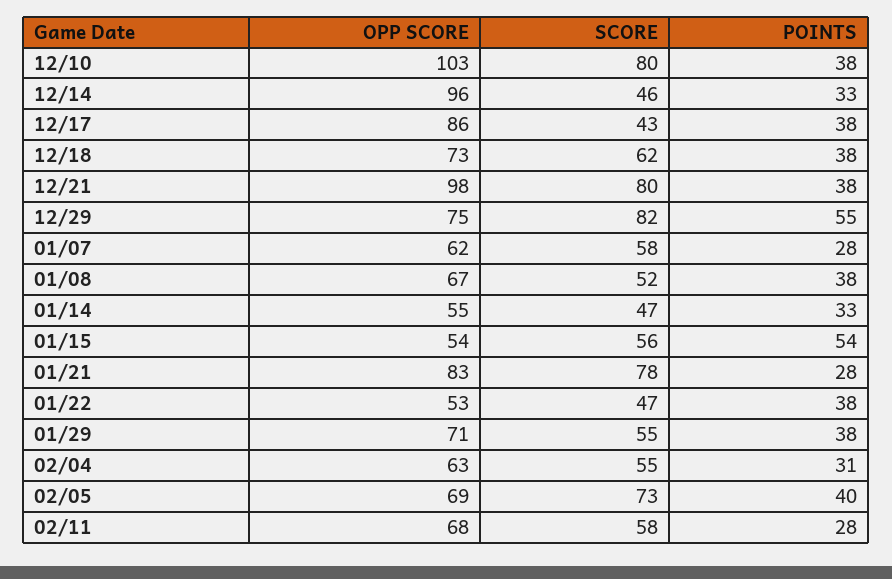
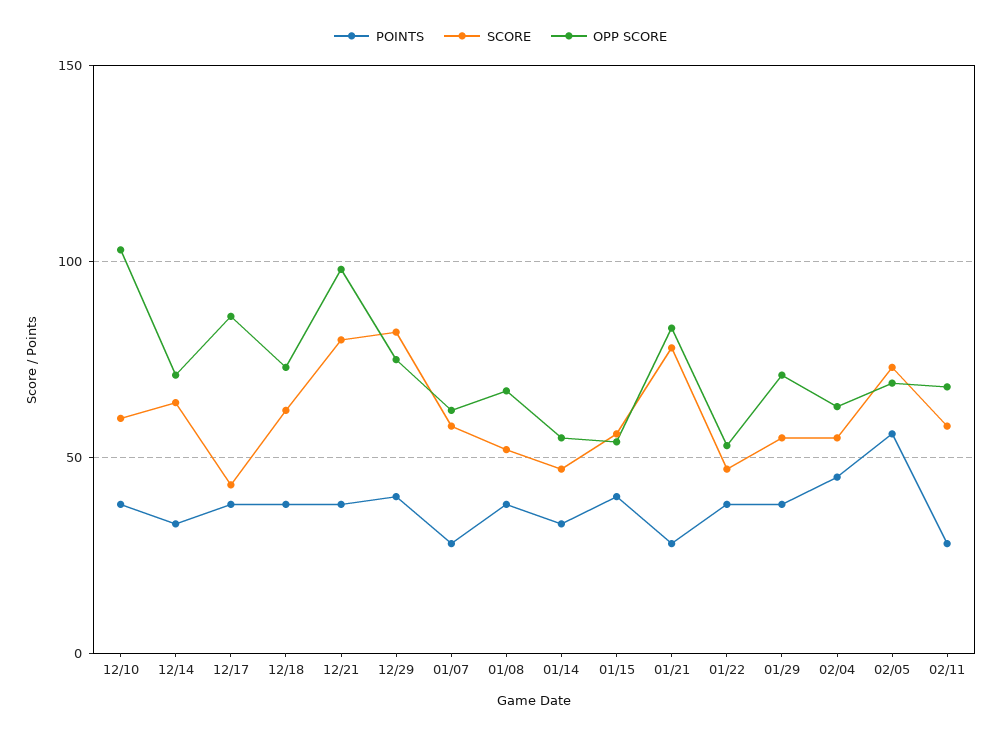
SCORE, 12/10: 80 -> 60
OPP SCORE, 12/14: 96 -> 70
SCORE, 12/14: 46 -> 65
POINTS, 12/29: 55 -> 40
POINTS, 01/15: 54 -> 40
POINTS, 02/04: 31 -> 45
POINTS, 02/05: 40 -> 55

